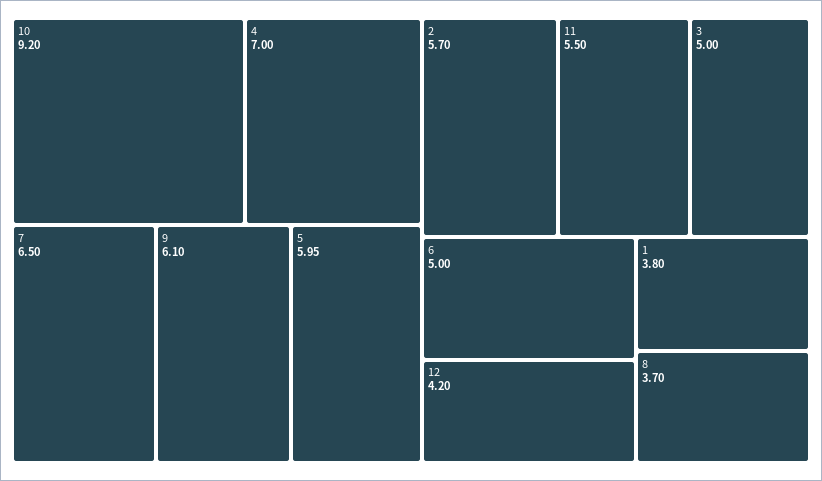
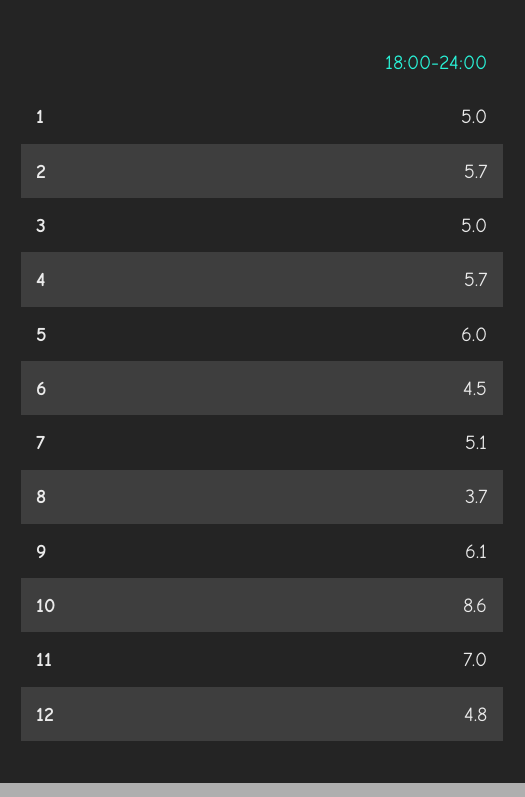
10: 9.2 -> 8.6
4: 7 -> 5.7
7: 6.5 -> 5.1
11: 5.5 -> 7
6: 5 -> 4.5
12: 4.2 -> 4.8
1: 3.8 -> 5

